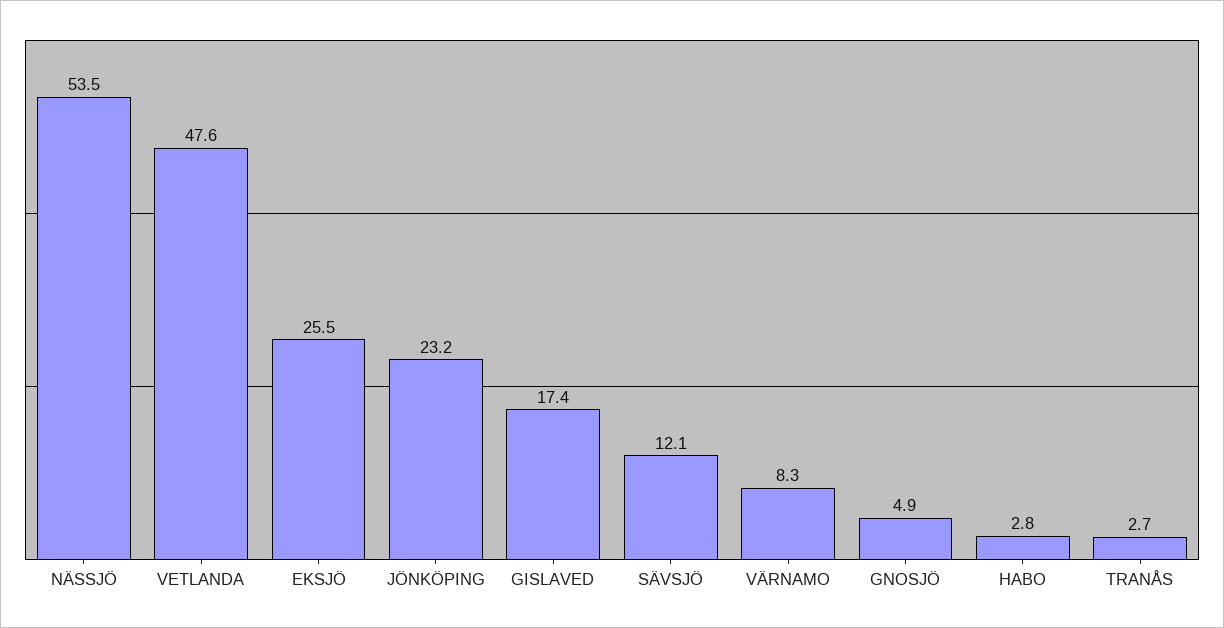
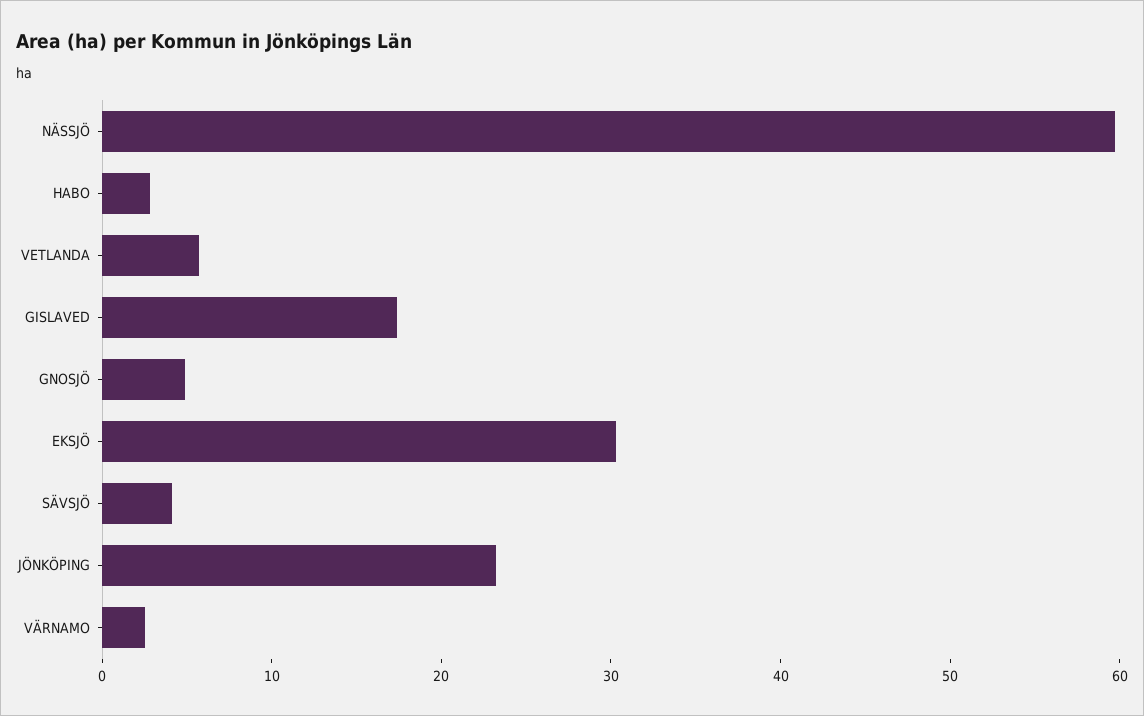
NÄSSJÖ: 53.5 -> 60
VETLANDA: 47.6 -> 6
EKSJÖ: 25.5 -> 30
SÄVSJÖ: 12.1 -> 4
VÄRNAMO: 8.3 -> 2
TRANÅS: 2.7 -> none

